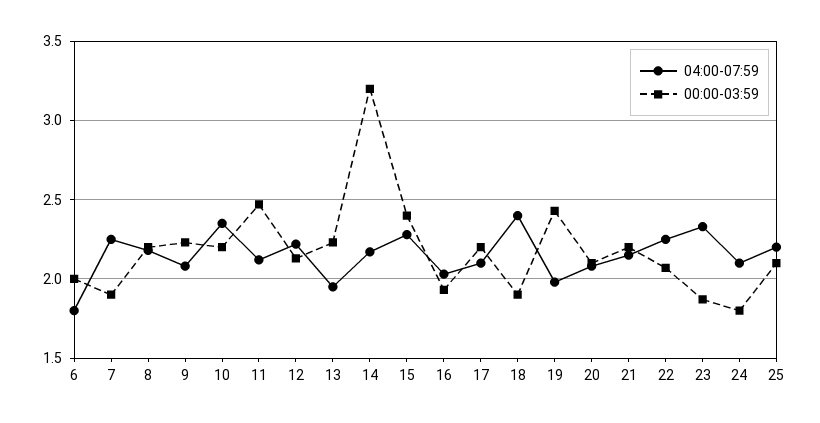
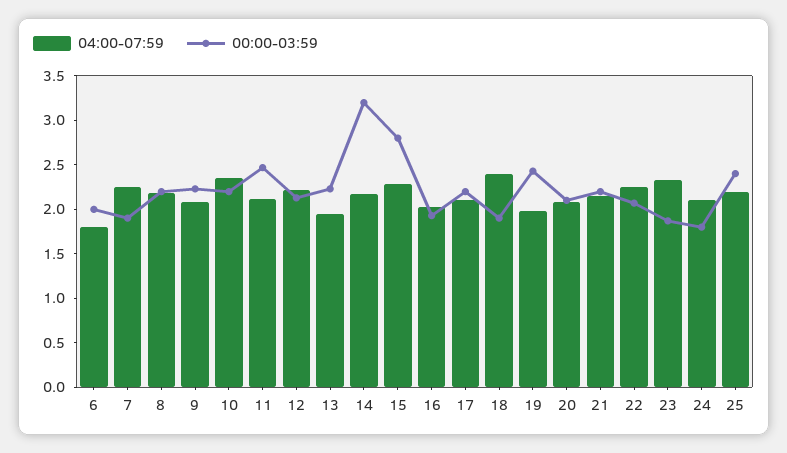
00:00-03:59, 15: 2.4 -> 2.8
00:00-03:59, 25: 2.1 -> 2.4

